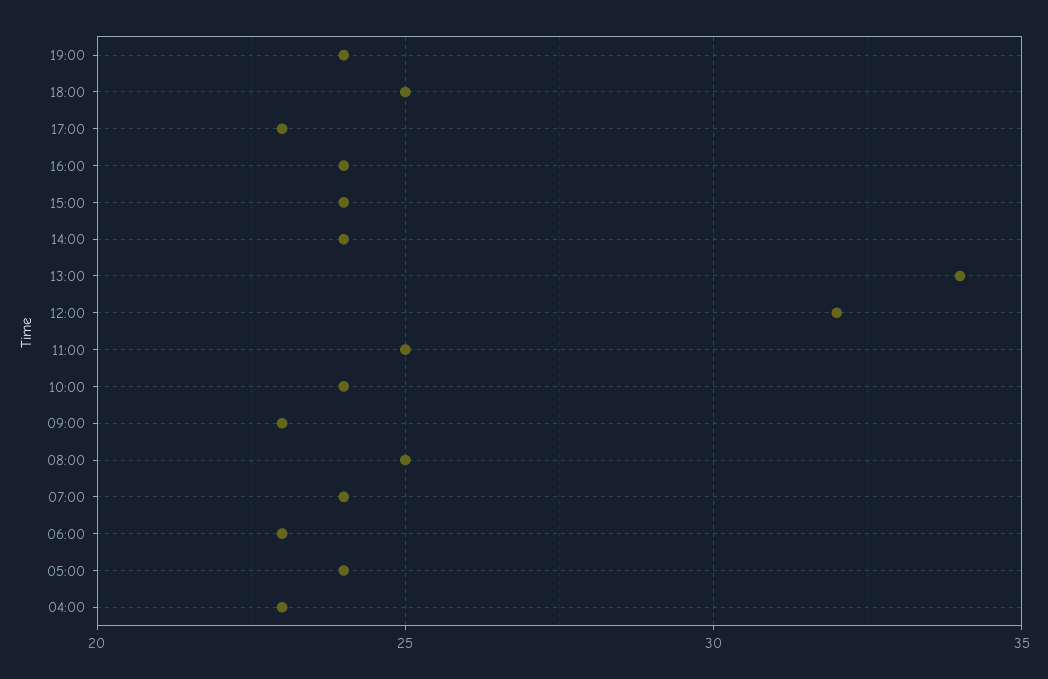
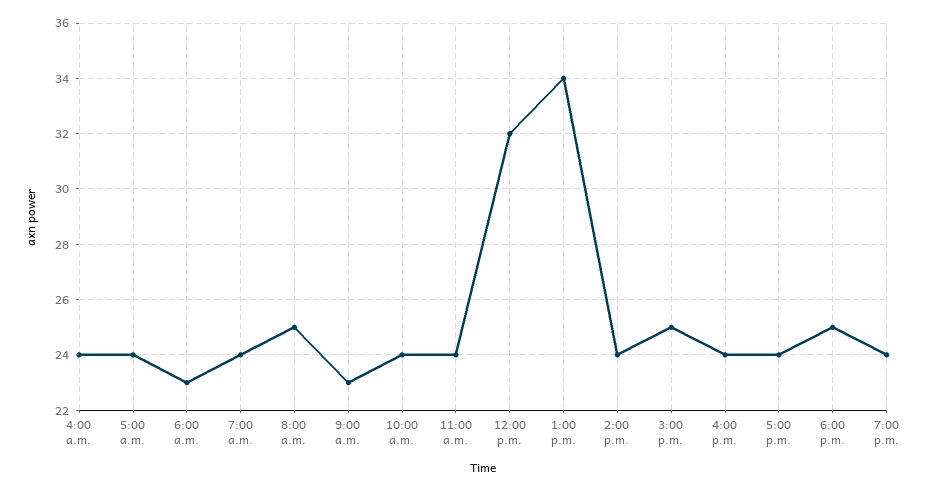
17:00: 23 -> 24
15:00: 24 -> 25
11:00: 25 -> 24
04:00: 23 -> 24

